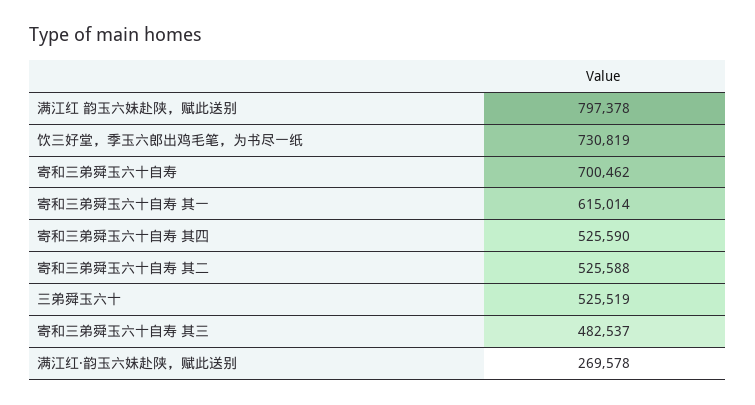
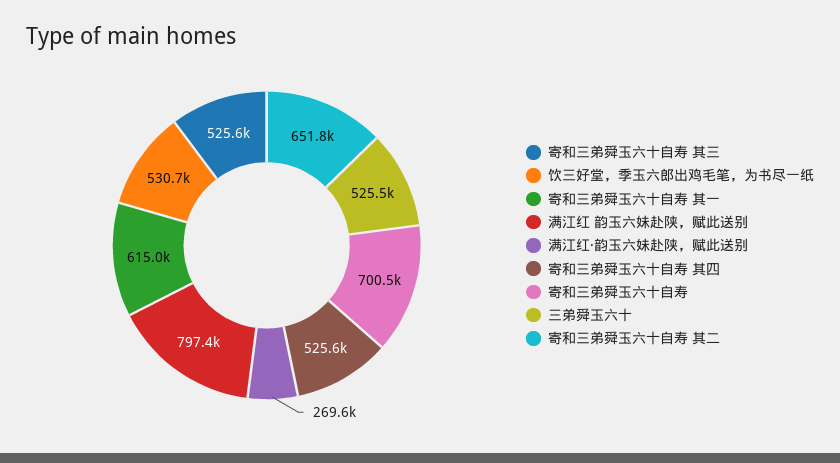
饮三好堂，季玉六郎出鸡毛笔，为书尽一纸: 730819 -> 530700
寄和三弟舜玉六十自寿 其二: 525588 -> 651800
寄和三弟舜玉六十自寿 其三: 482537 -> 525600

